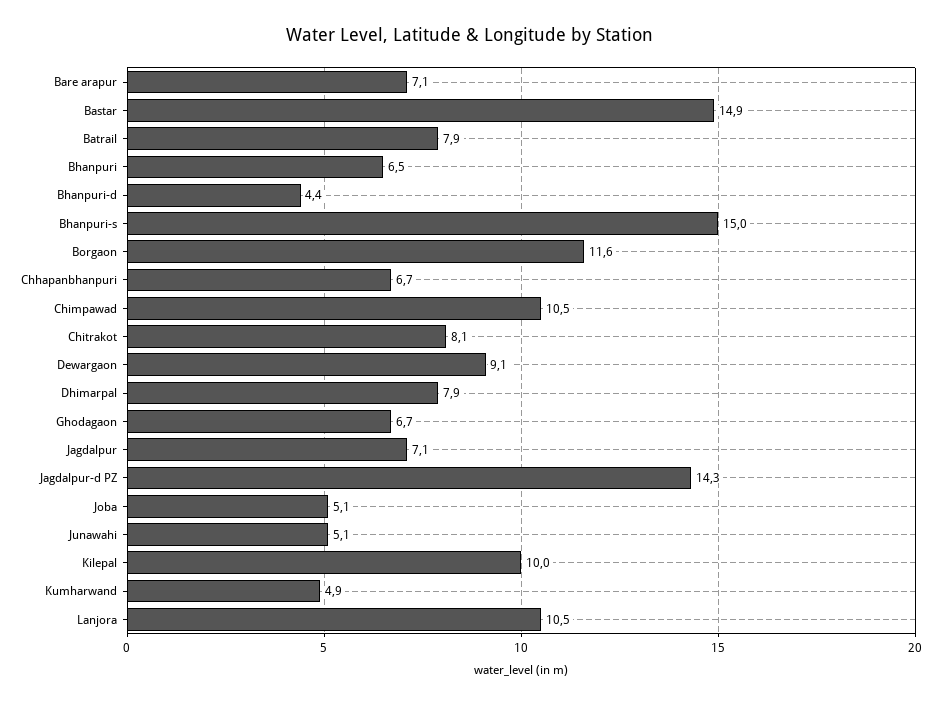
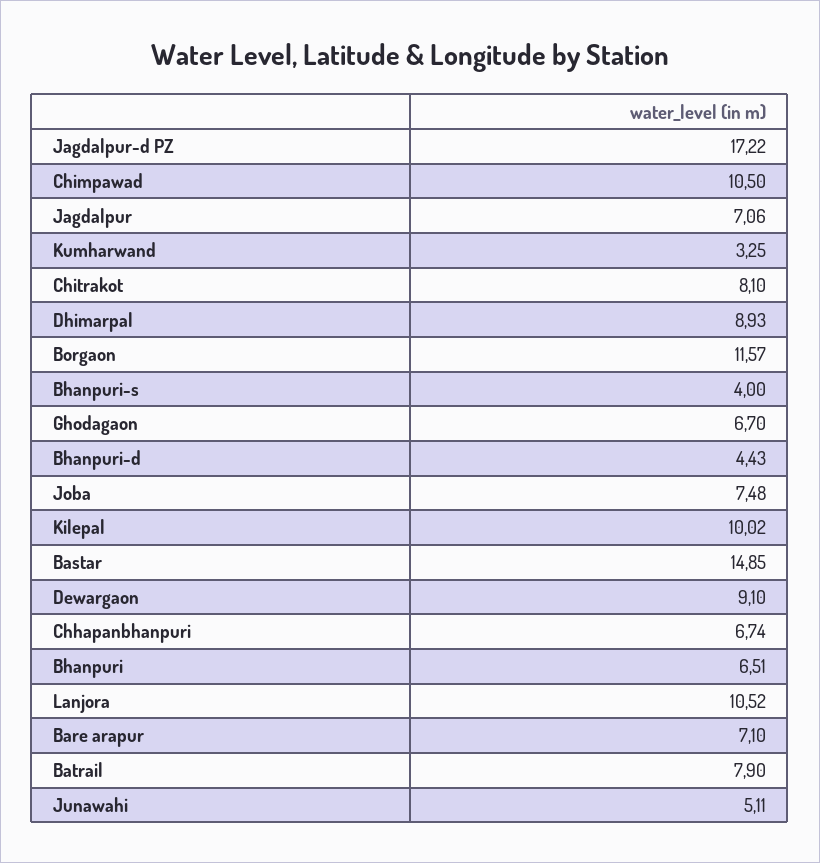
Bhanpuri-s: 15 -> 4
Dhimarpal: 7.9 -> 8.93
Jagdalpur-d PZ: 14.3 -> 17.22
Joba: 5.1 -> 7.48
Kumharwand: 4.9 -> 3.25

